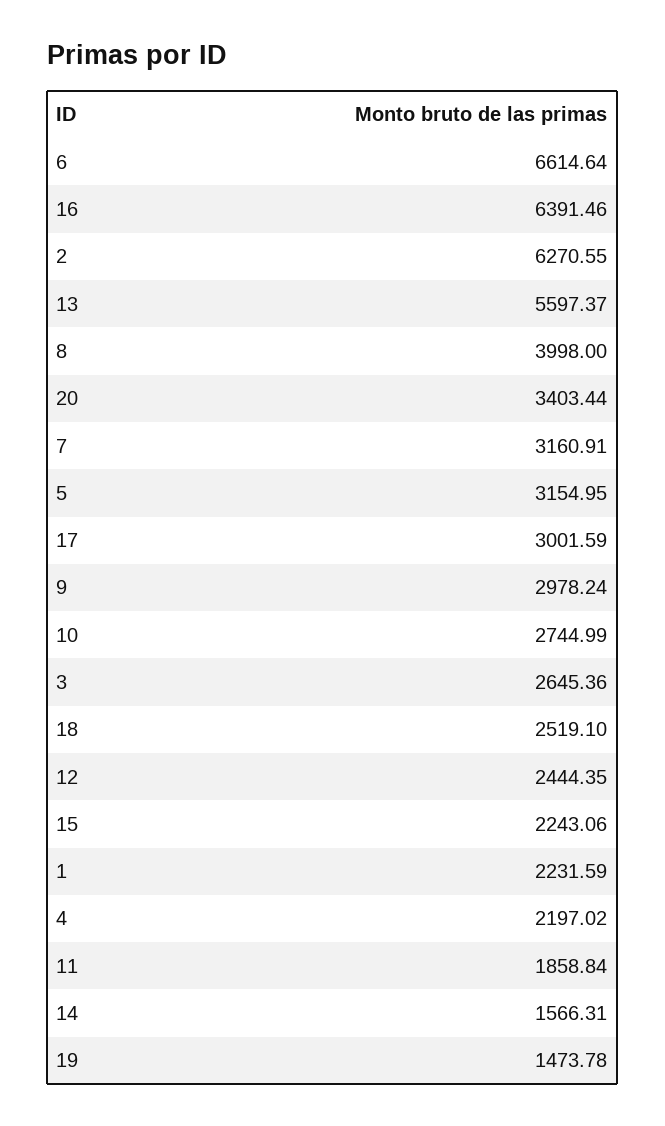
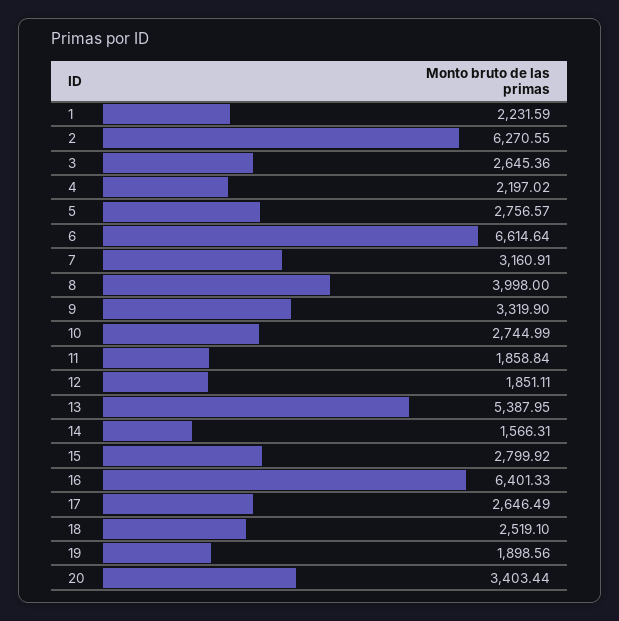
16: 6391.46 -> 6401.33
13: 5597.37 -> 5387.95
5: 3154.95 -> 2756.57
17: 3001.59 -> 2646.49
9: 2978.24 -> 3319.9
12: 2444.35 -> 1851.11
15: 2243.06 -> 2799.92
19: 1473.78 -> 1898.56

